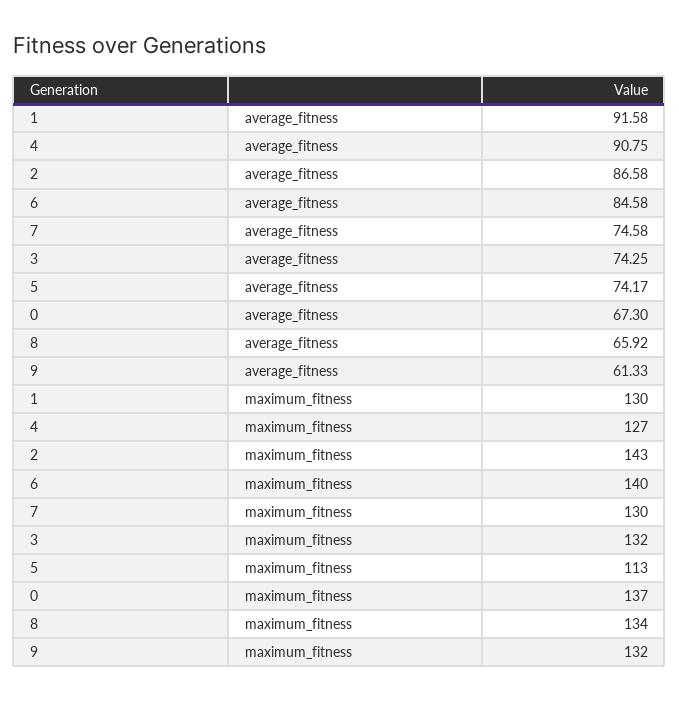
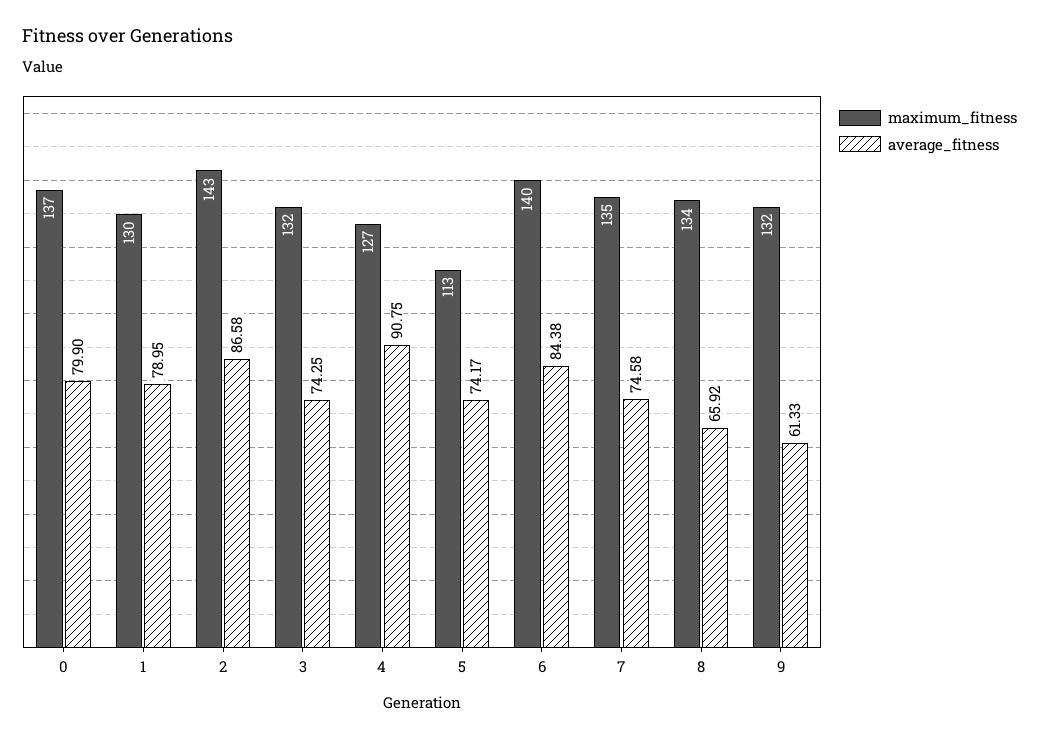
average_fitness, 1: 91.58 -> 78.95
average_fitness, 6: 84.58 -> 84.38
average_fitness, 0: 67.3 -> 79.9
maximum_fitness, 7: 130 -> 135

